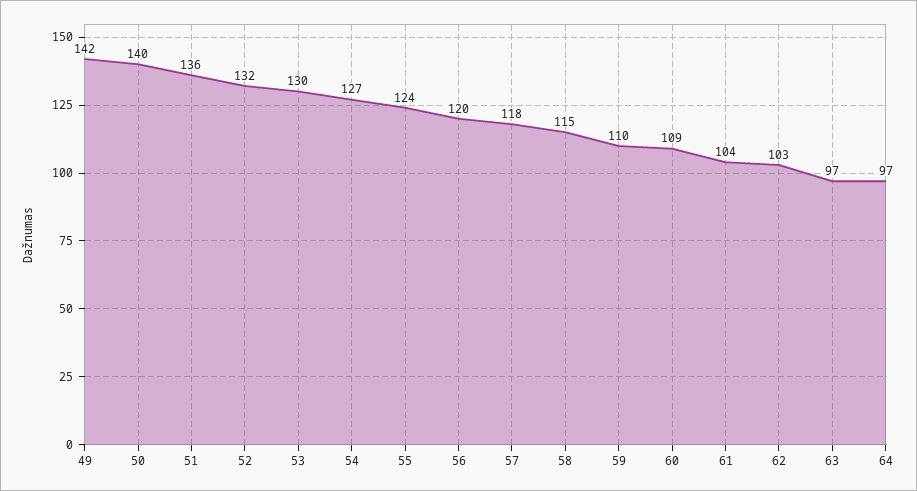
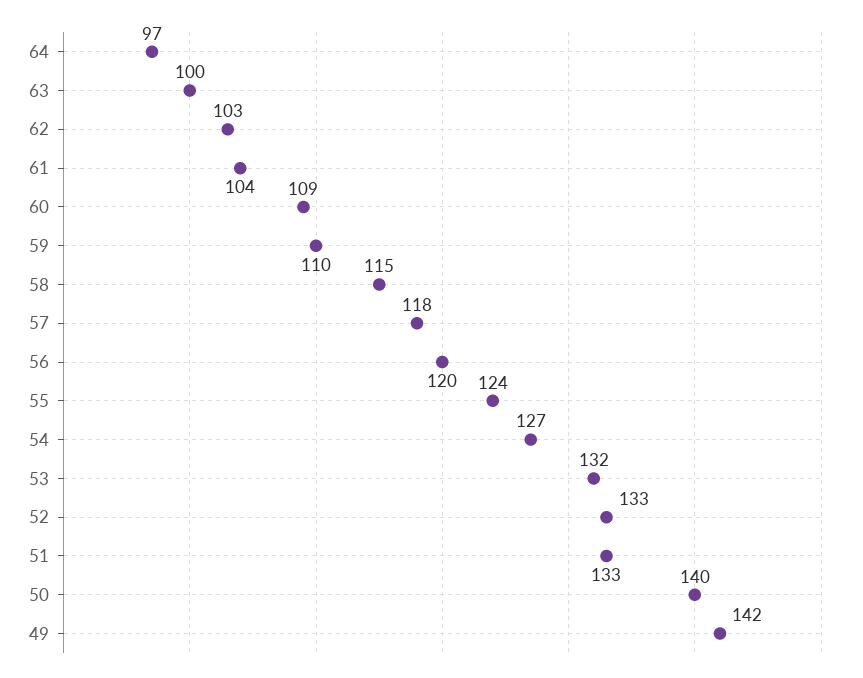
51: 136 -> 133
52: 132 -> 133
53: 130 -> 132
63: 97 -> 100

